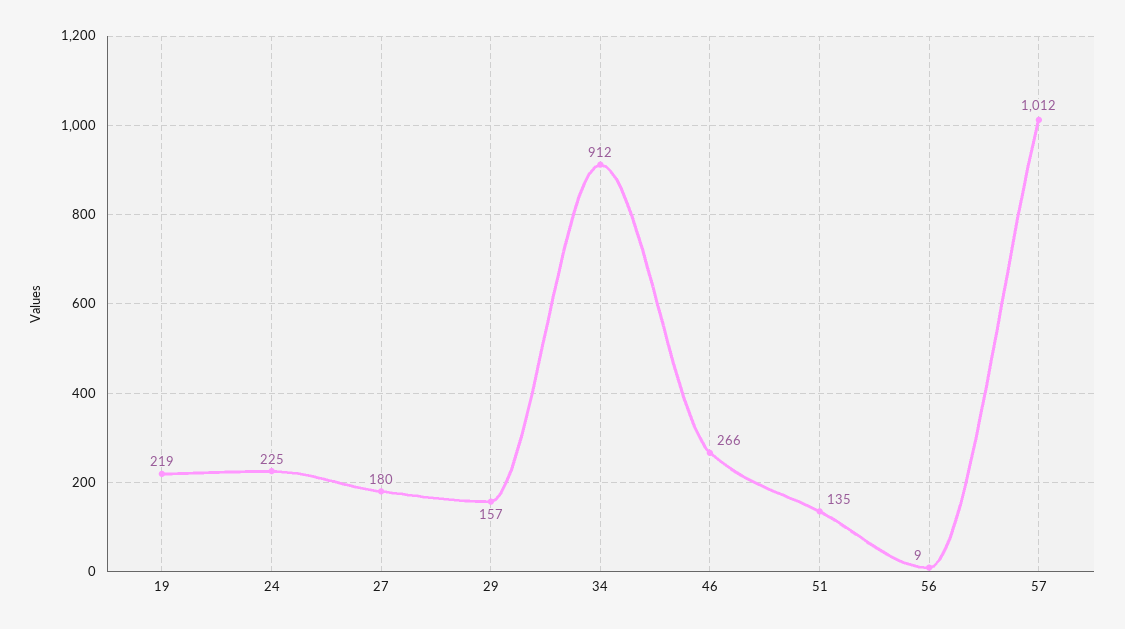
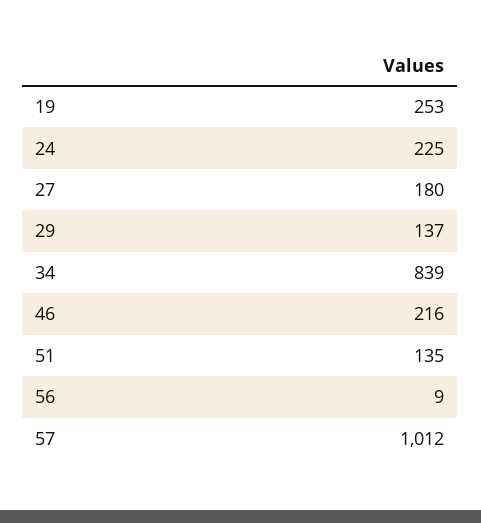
19: 219 -> 253
29: 157 -> 137
34: 912 -> 839
46: 266 -> 216

